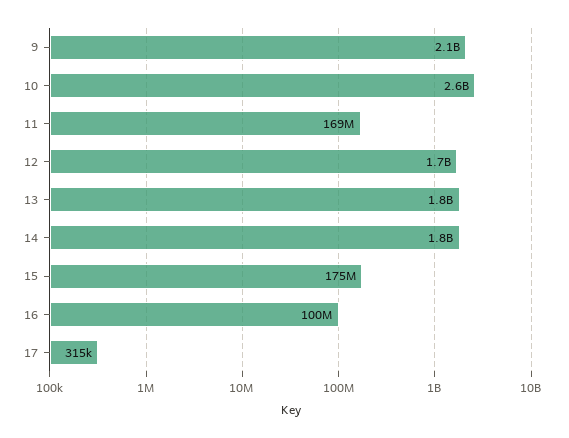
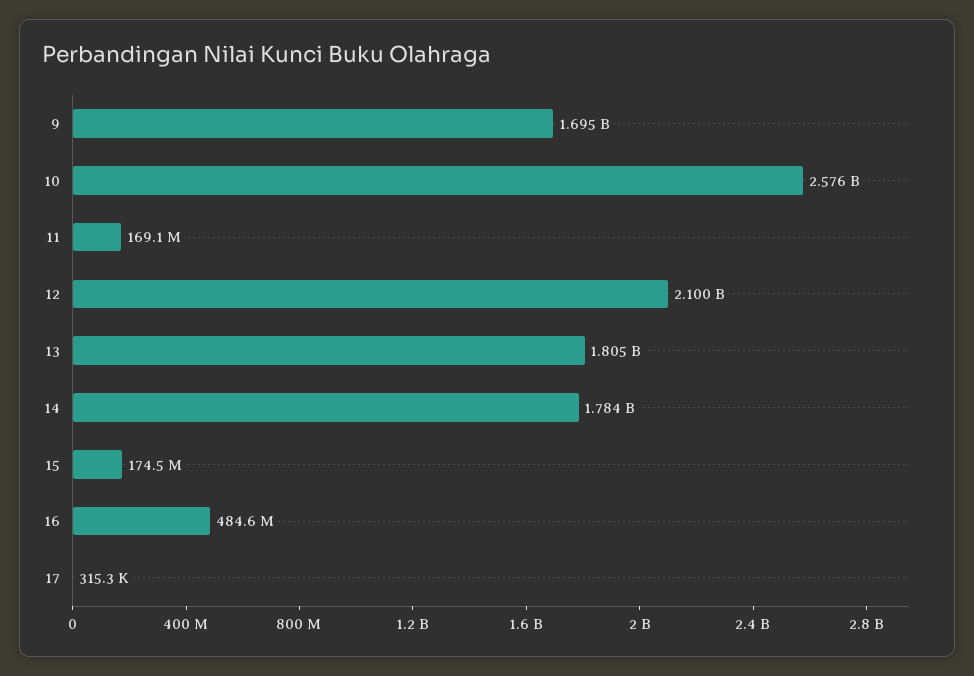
9: 2100000000 -> 1695000000
12: 1700000000 -> 2100000000
16: 100000000 -> 484600000

